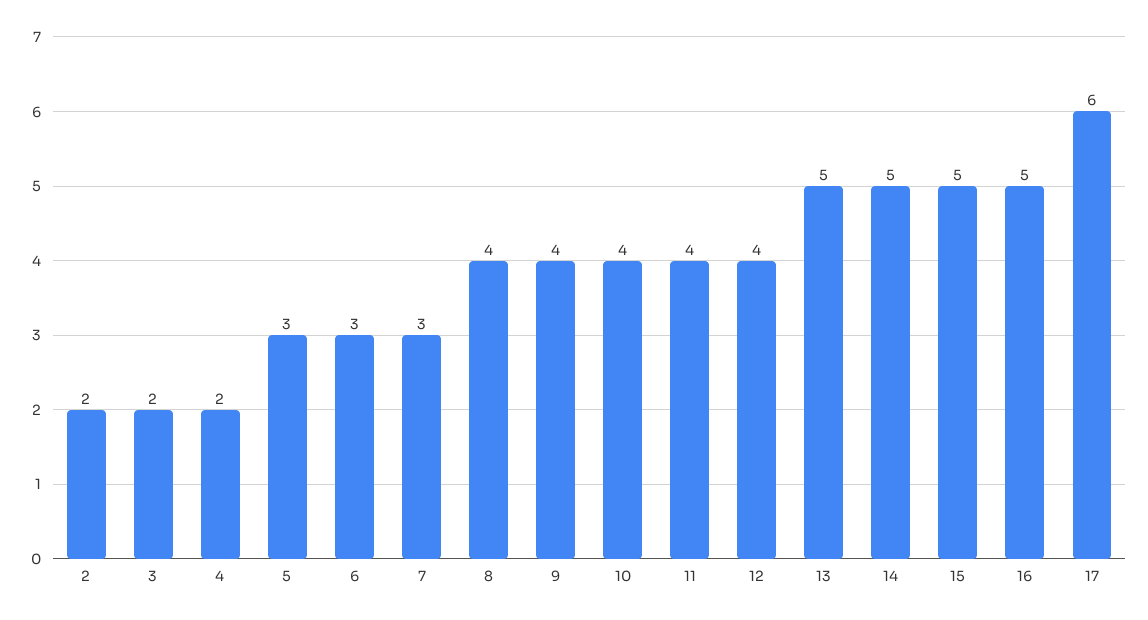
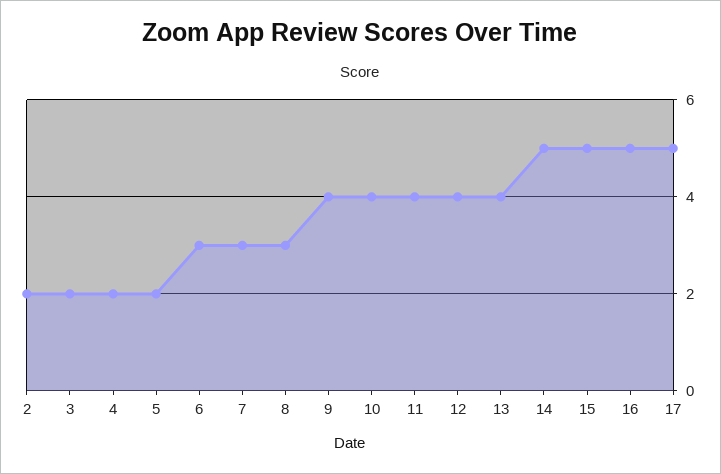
5: 3 -> 2
8: 4 -> 3
13: 5 -> 4
17: 6 -> 5

